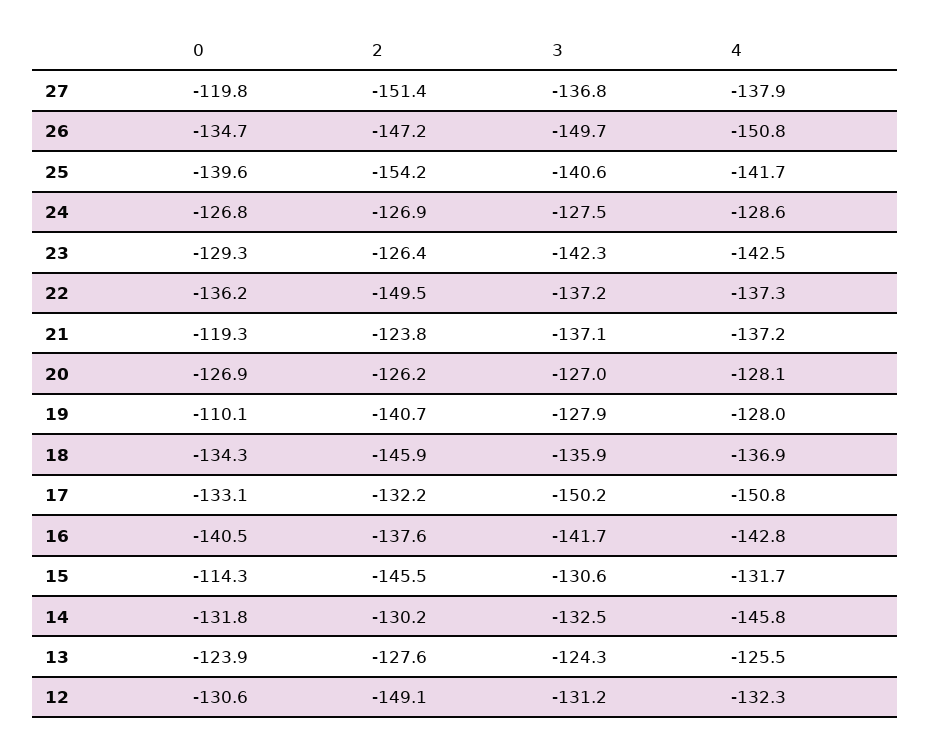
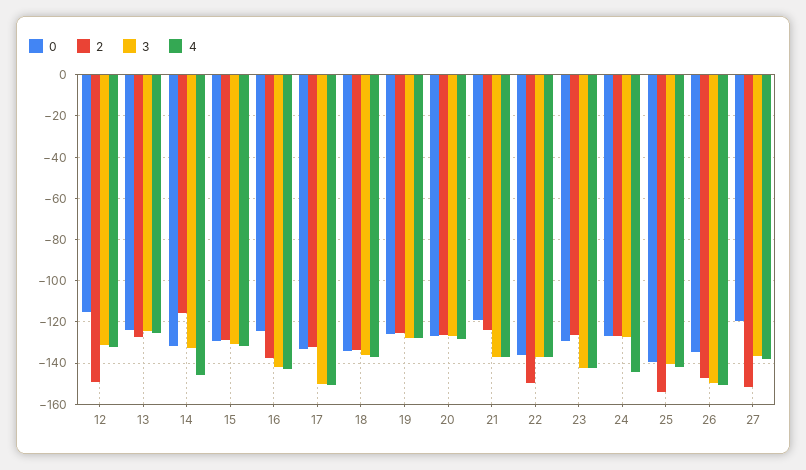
4, 24: -128.6 -> -145
0, 19: -110.1 -> -125
2, 19: -140.7 -> -125
2, 18: -145.9 -> -135
0, 16: -140.5 -> -125
0, 15: -114.3 -> -130
2, 15: -145.5 -> -130
2, 14: -130.2 -> -115
0, 12: -130.6 -> -115

